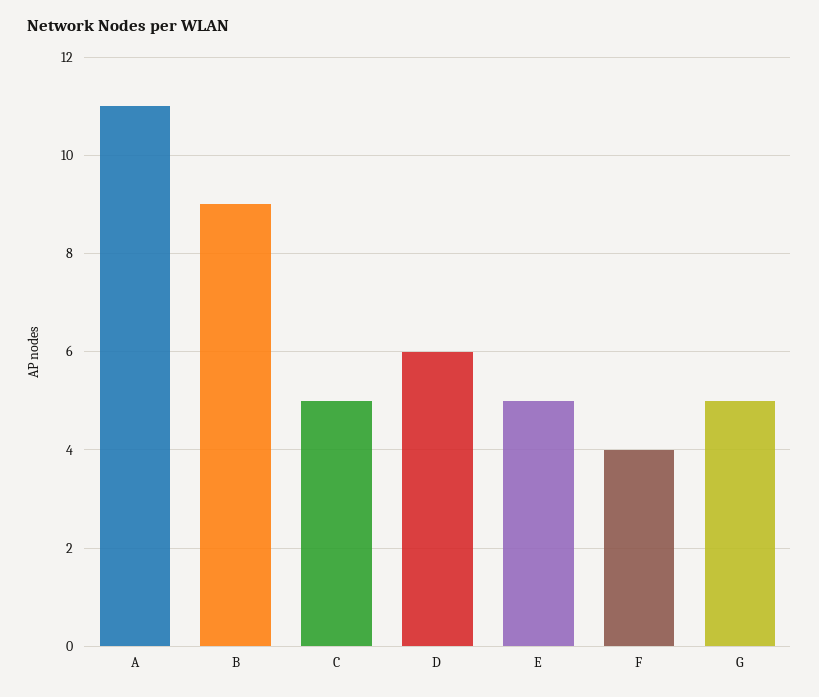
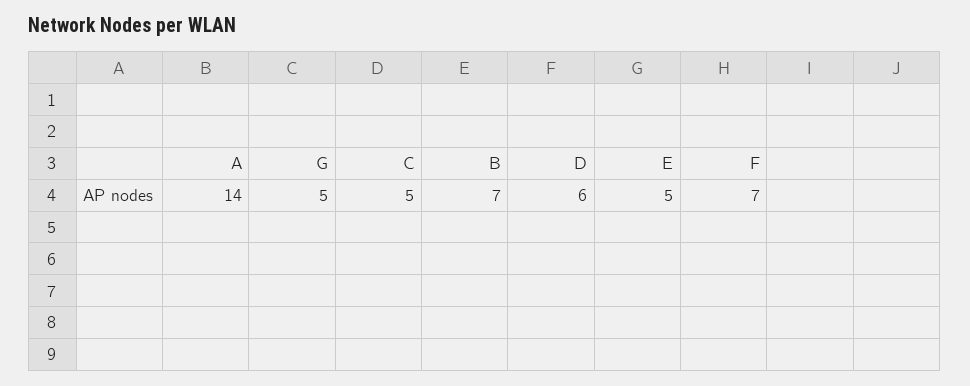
A: 11 -> 14
B: 9 -> 7
F: 4 -> 7

